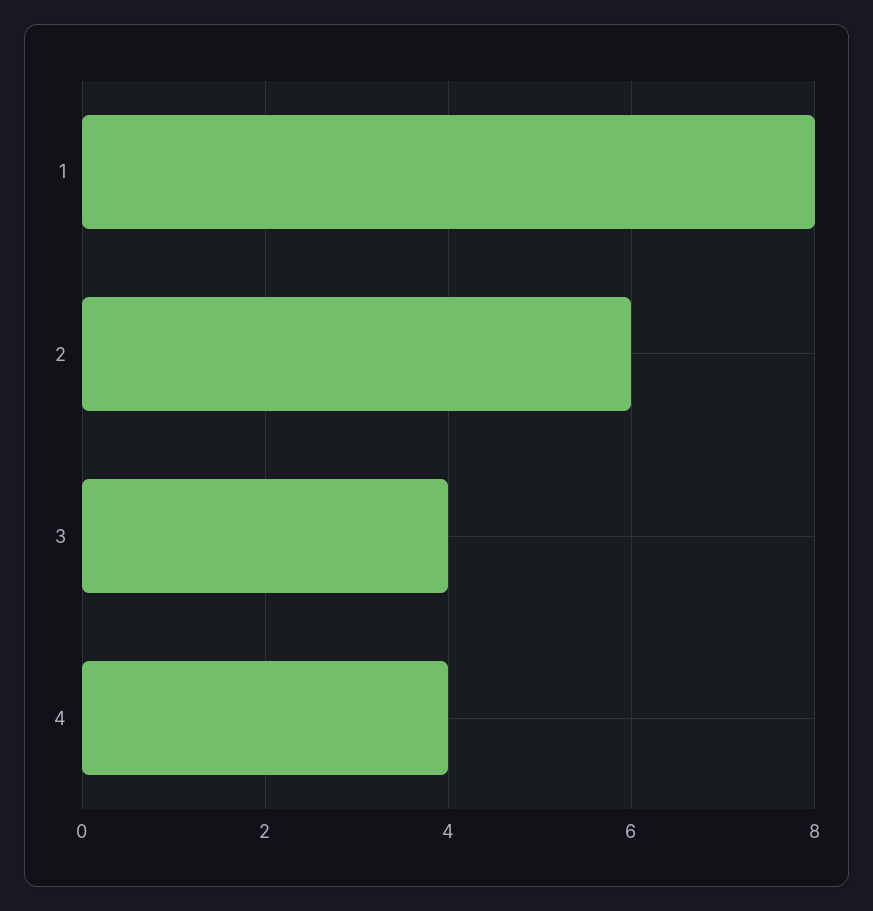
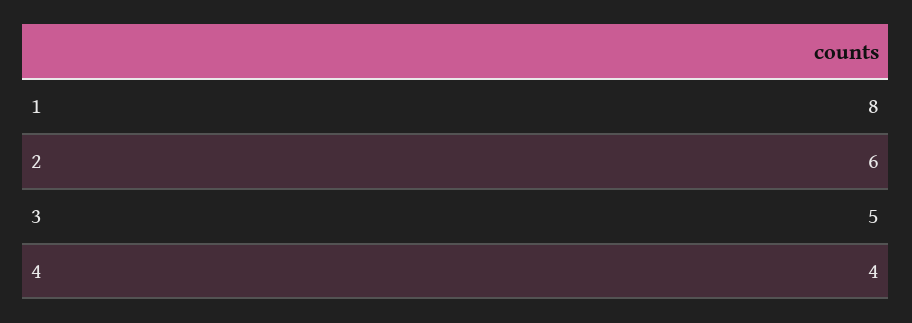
3: 4 -> 5

